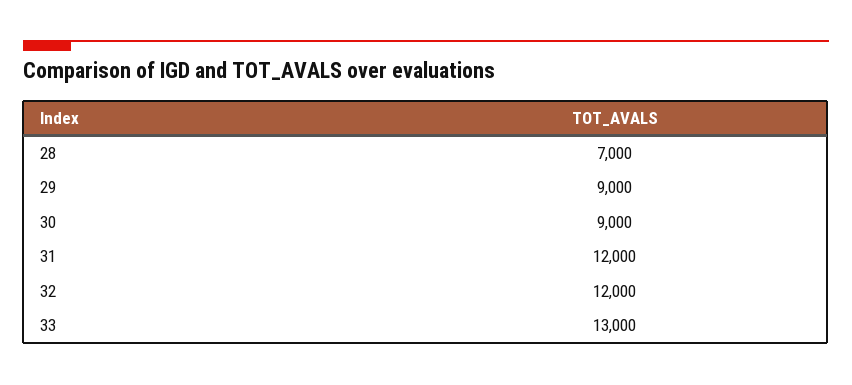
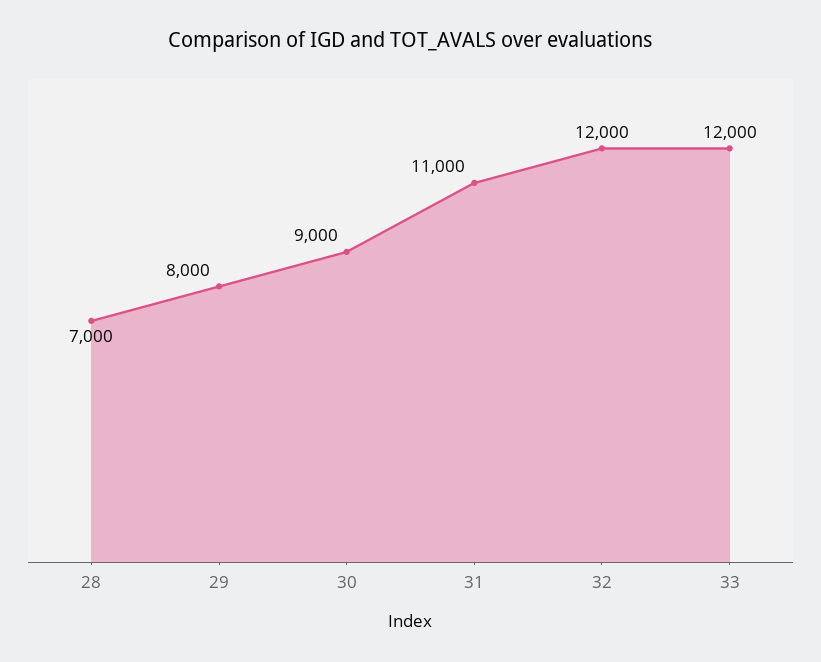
29: 9000 -> 8000
31: 12000 -> 11000
33: 13000 -> 12000

